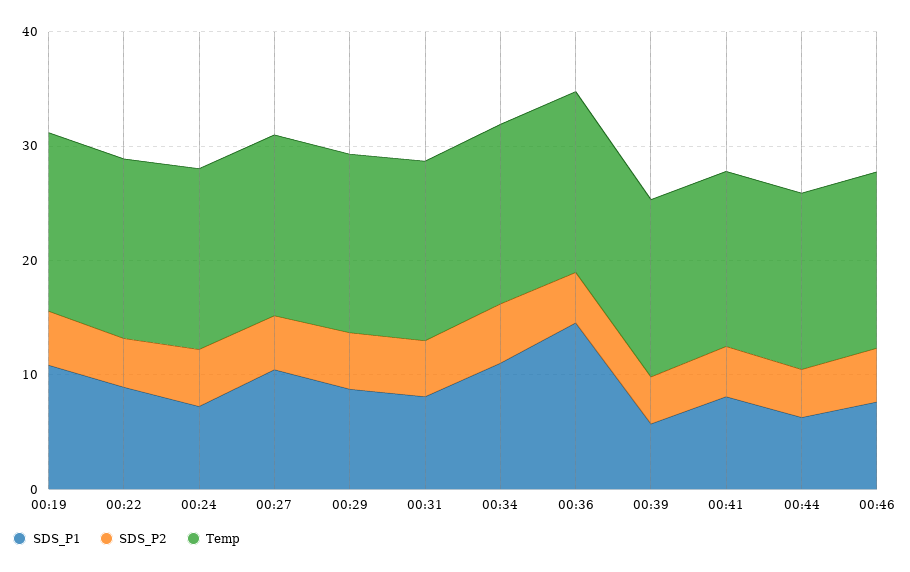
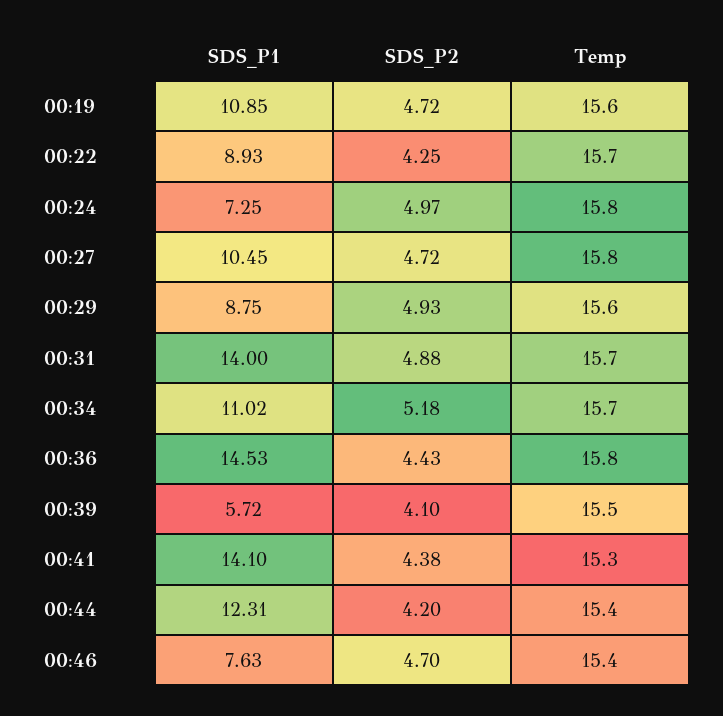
SDS_P1, 00:31: 8 -> 14
SDS_P1, 00:41: 8 -> 14.1
SDS_P1, 00:44: 6 -> 12.31

